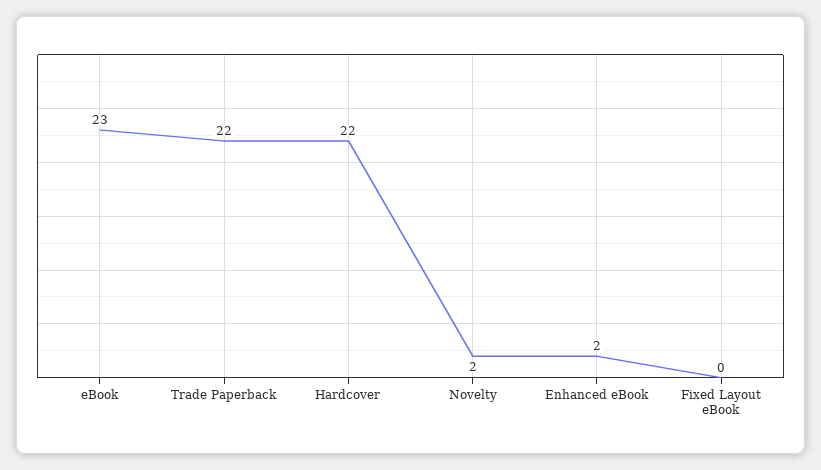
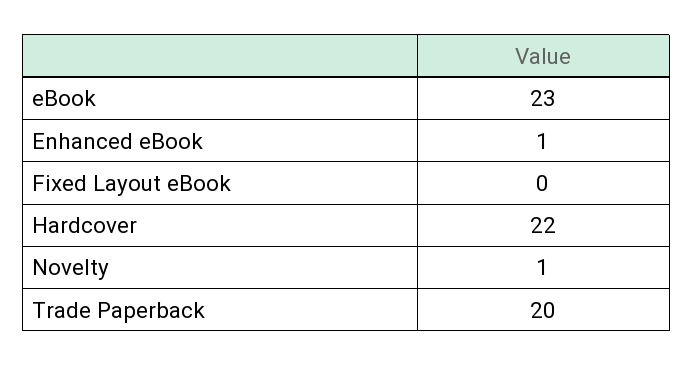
Trade Paperback: 22 -> 20
Novelty: 2 -> 1
Enhanced eBook: 2 -> 1

